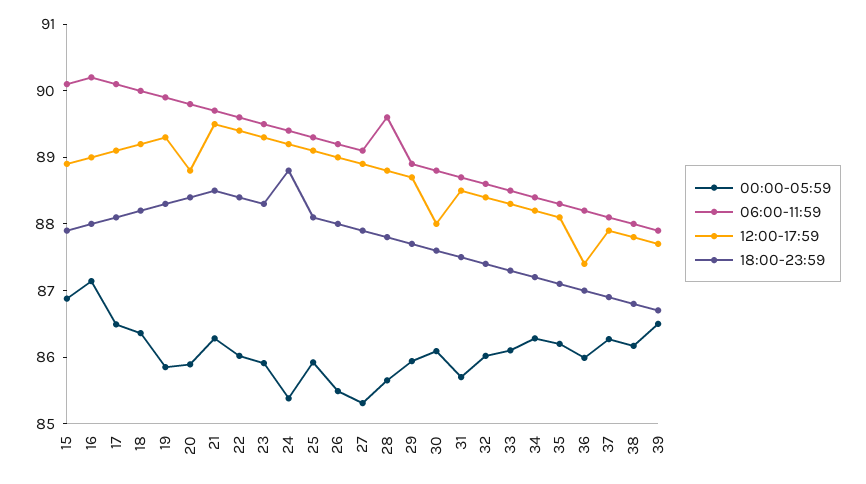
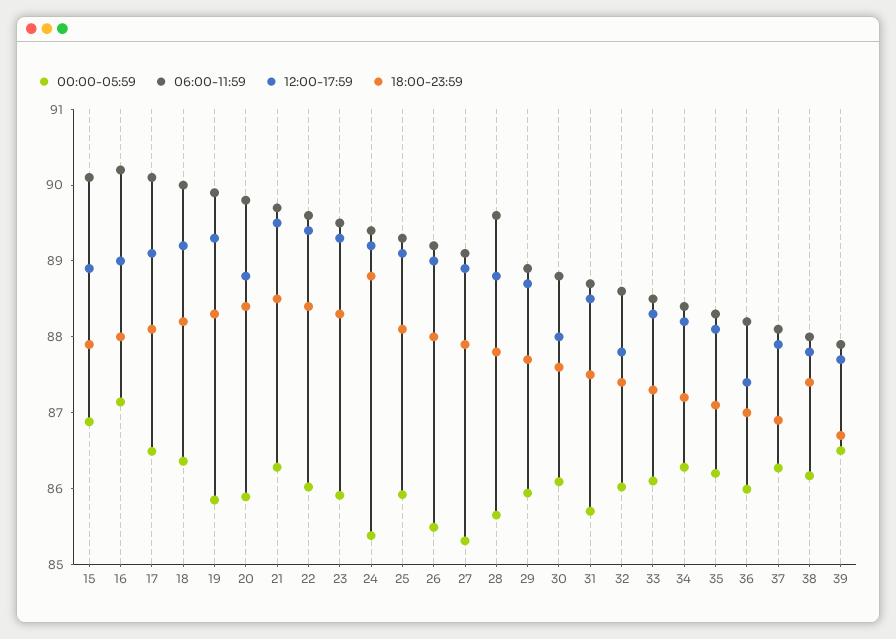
12:00-17:59, 32: 88.4 -> 87.8
18:00-23:59, 38: 86.8 -> 87.4

